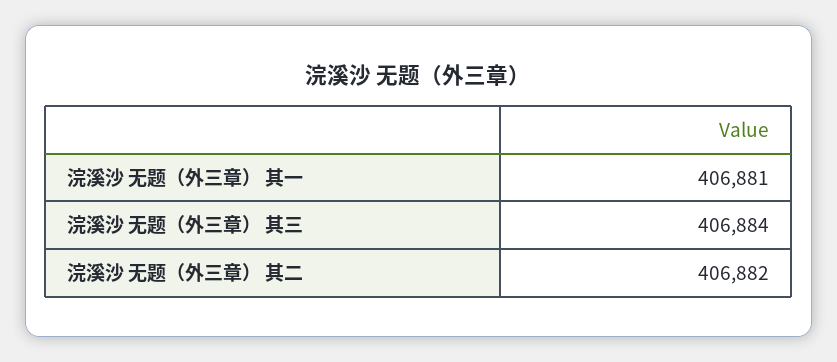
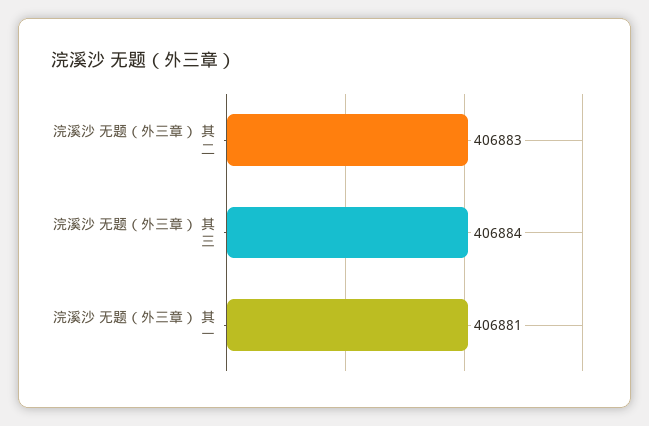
浣溪沙 无题（外三章） 其二: 406882 -> 406883

